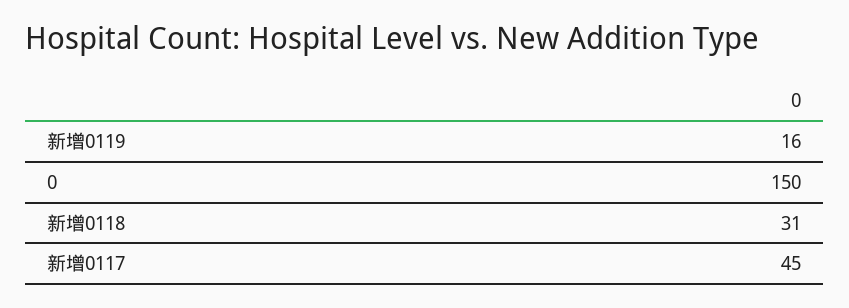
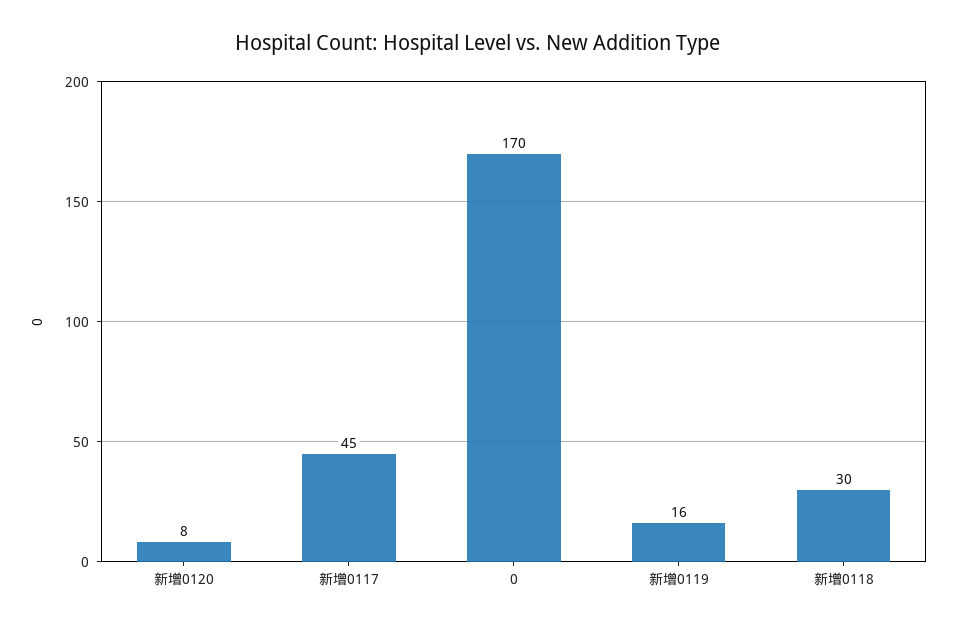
0: 150 -> 170
新增0118: 31 -> 30
新增0120: none -> 8

